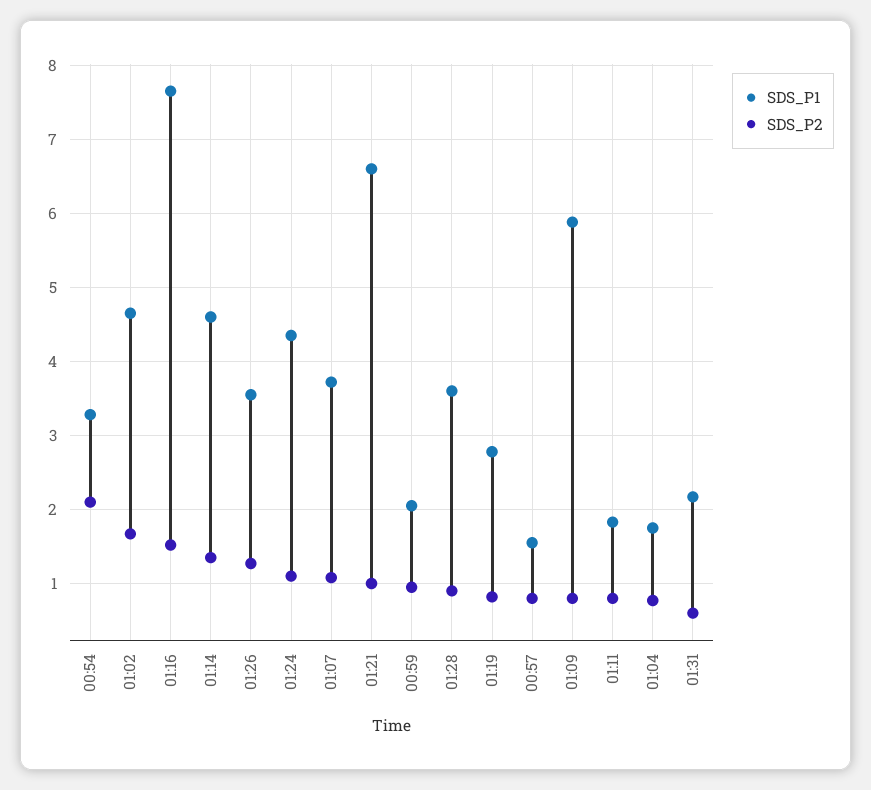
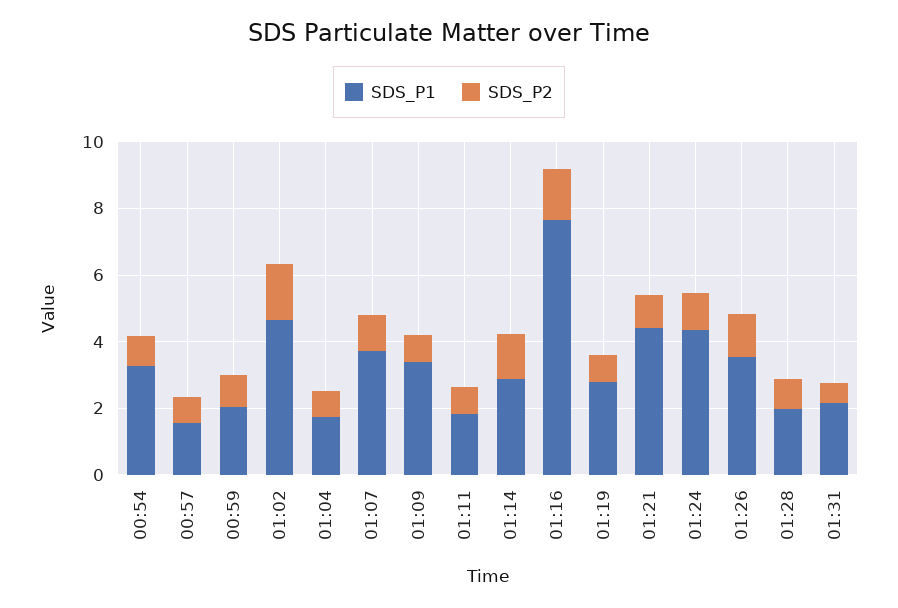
SDS_P2, 00:54: 2.1 -> 1
SDS_P1, 01:14: 4.6 -> 3
SDS_P1, 01:21: 6.6 -> 4.5
SDS_P1, 01:28: 3.6 -> 2
SDS_P1, 01:09: 5.9 -> 3.5

